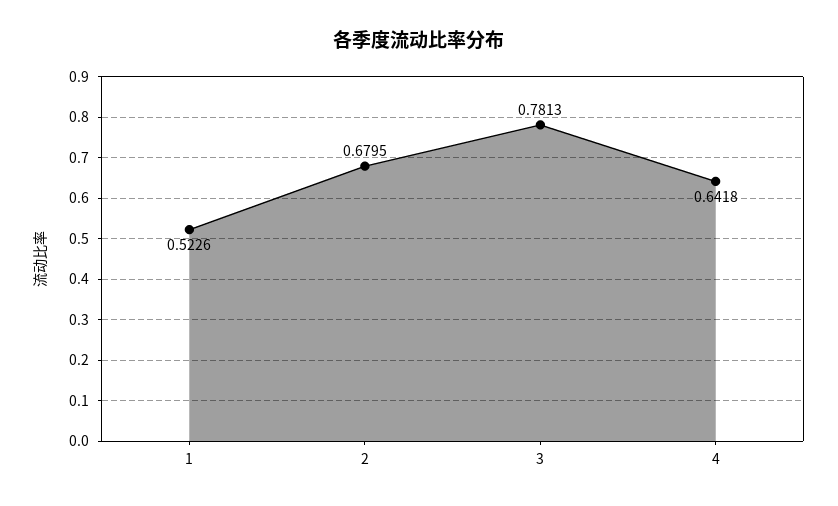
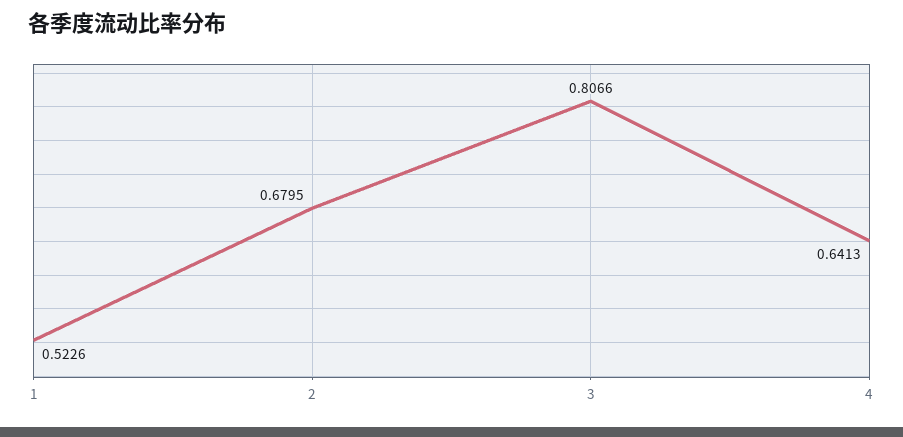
3: 0.7813 -> 0.8066
4: 0.6418 -> 0.6413

